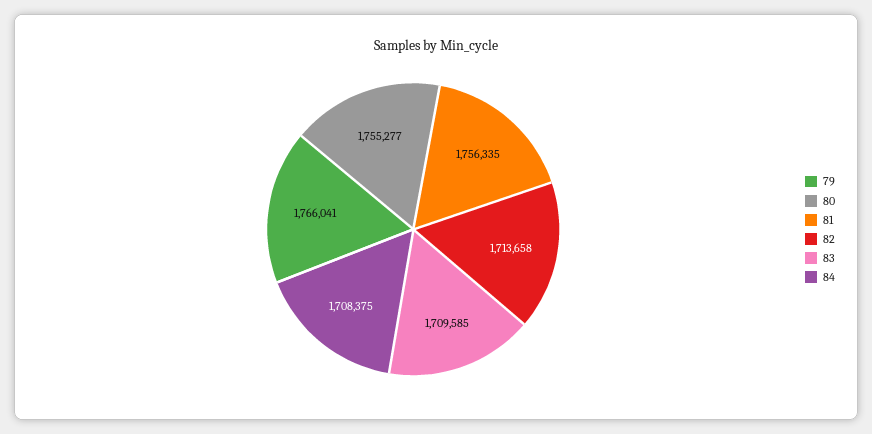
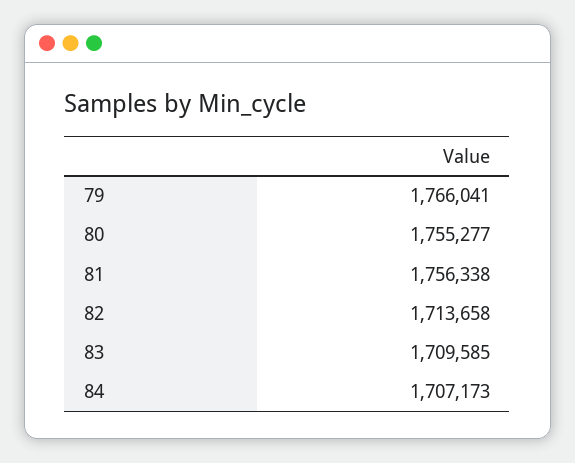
81: 1756335 -> 1756338
84: 1708375 -> 1707173

